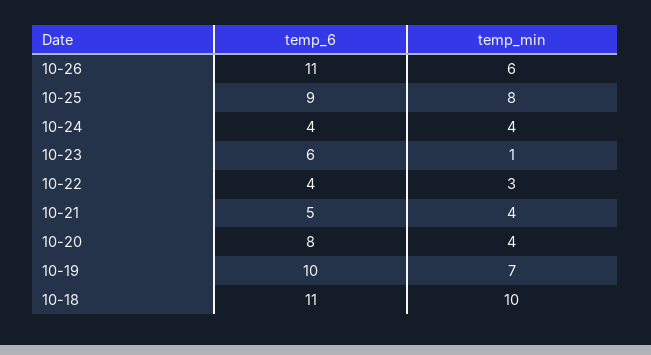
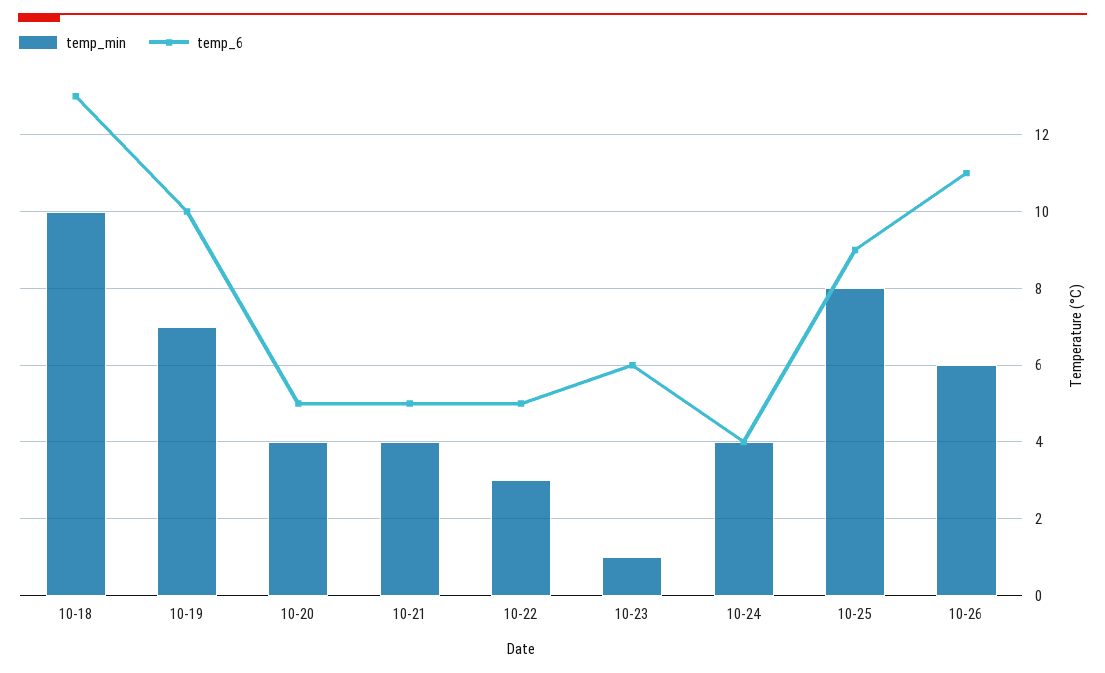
temp_6, 10-22: 4 -> 5
temp_6, 10-20: 8 -> 5
temp_6, 10-18: 11 -> 13

